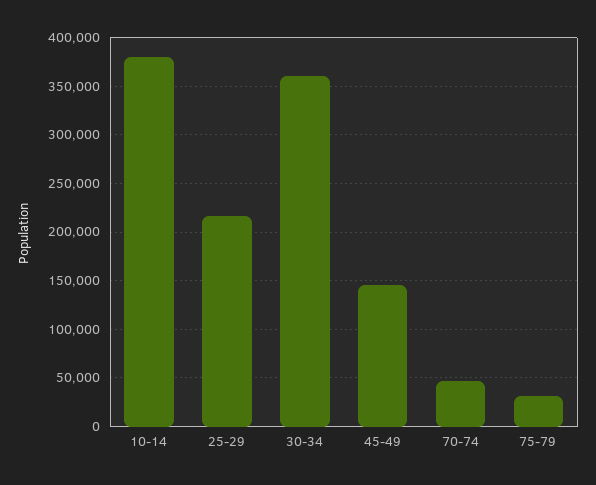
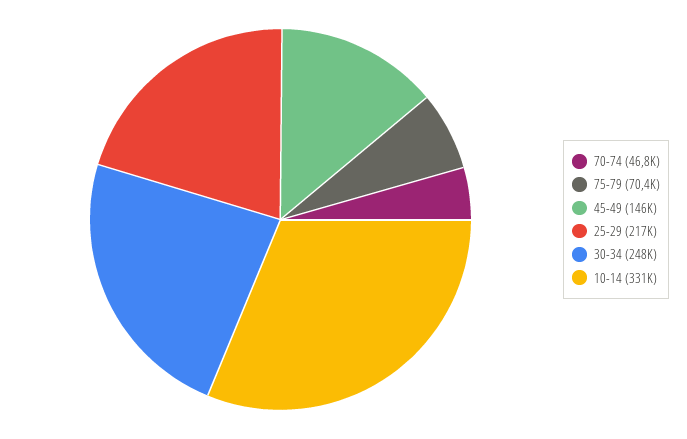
10-14: 380000 -> 331000
30-34: 360000 -> 248000
75-79: 30000 -> 70400

